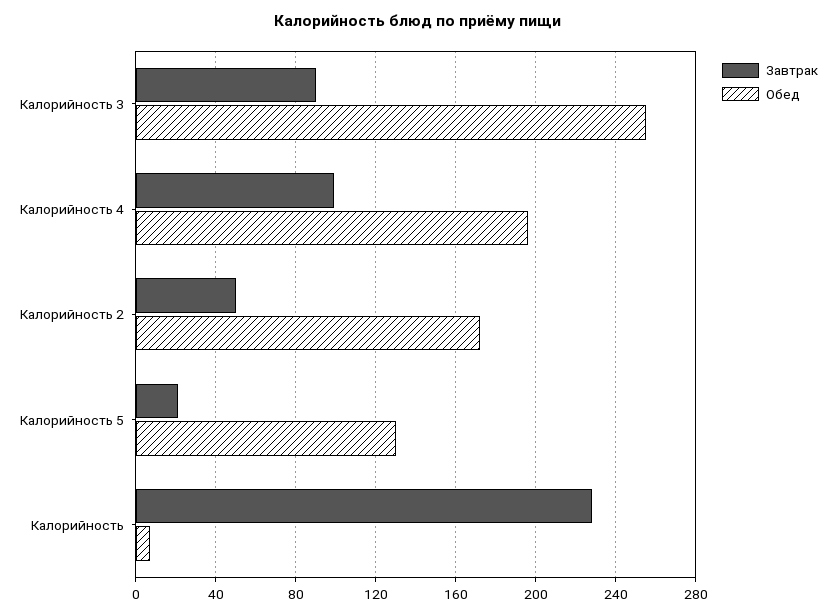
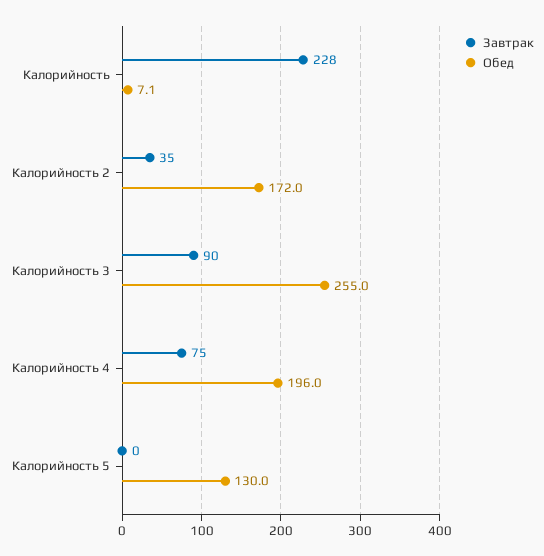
Завтрак, Калорийность 4: 100 -> 75
Завтрак, Калорийность 2: 50 -> 35
Завтрак, Калорийность 5: 20 -> 0

